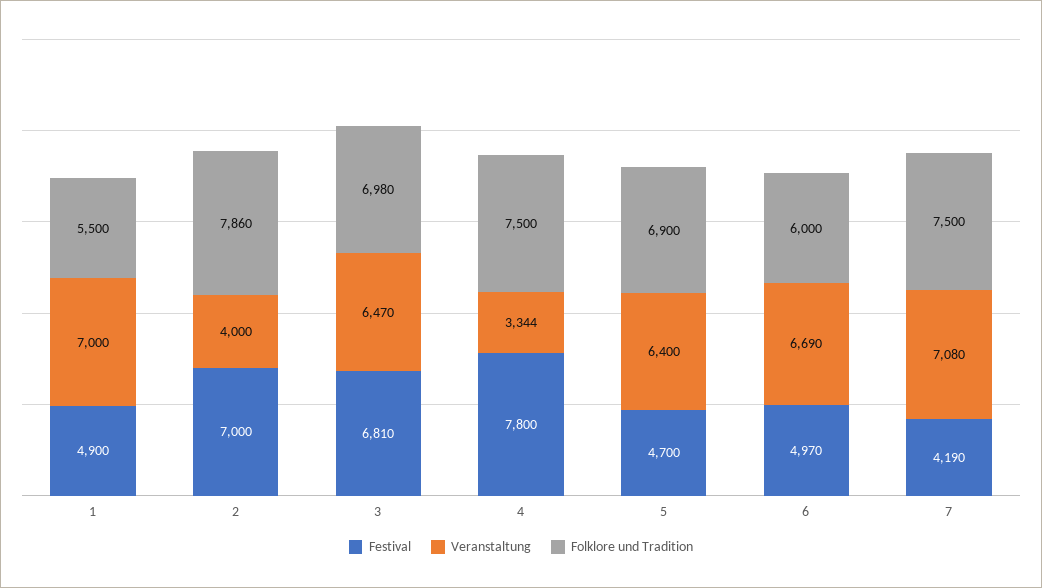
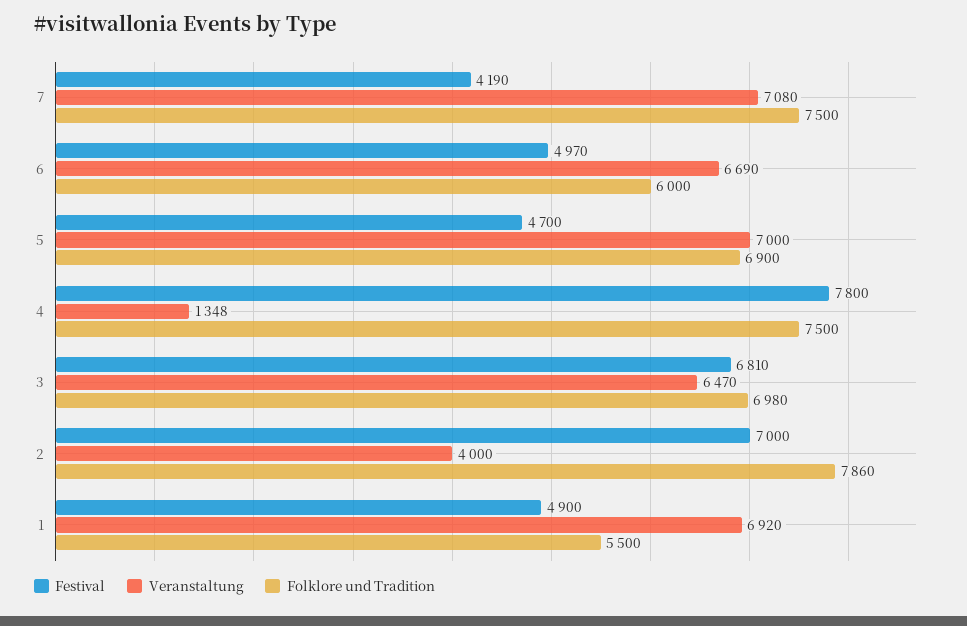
Veranstaltung, 1: 7000 -> 6920
Veranstaltung, 4: 3344 -> 1348
Veranstaltung, 5: 6400 -> 7000

